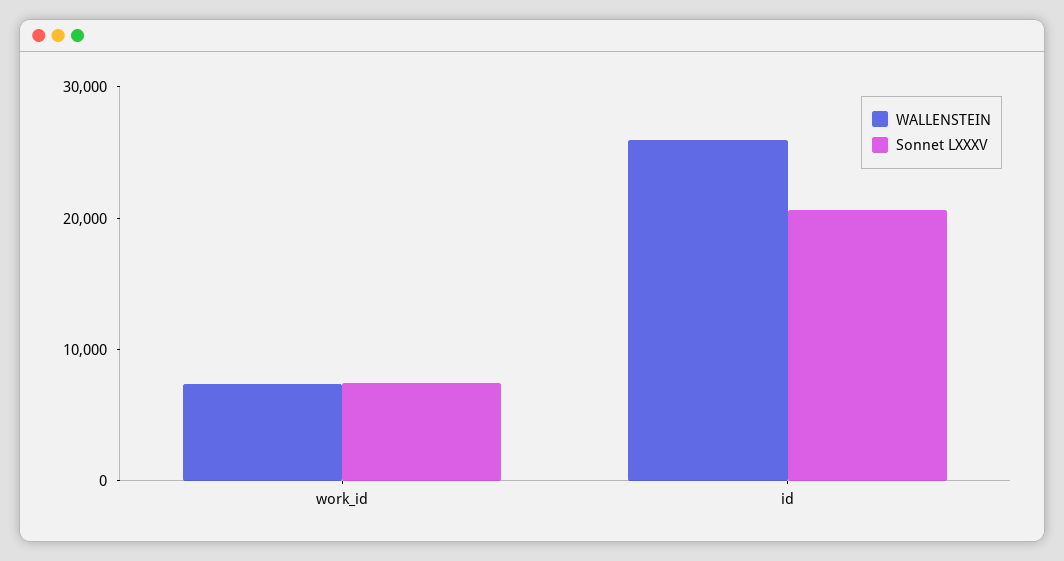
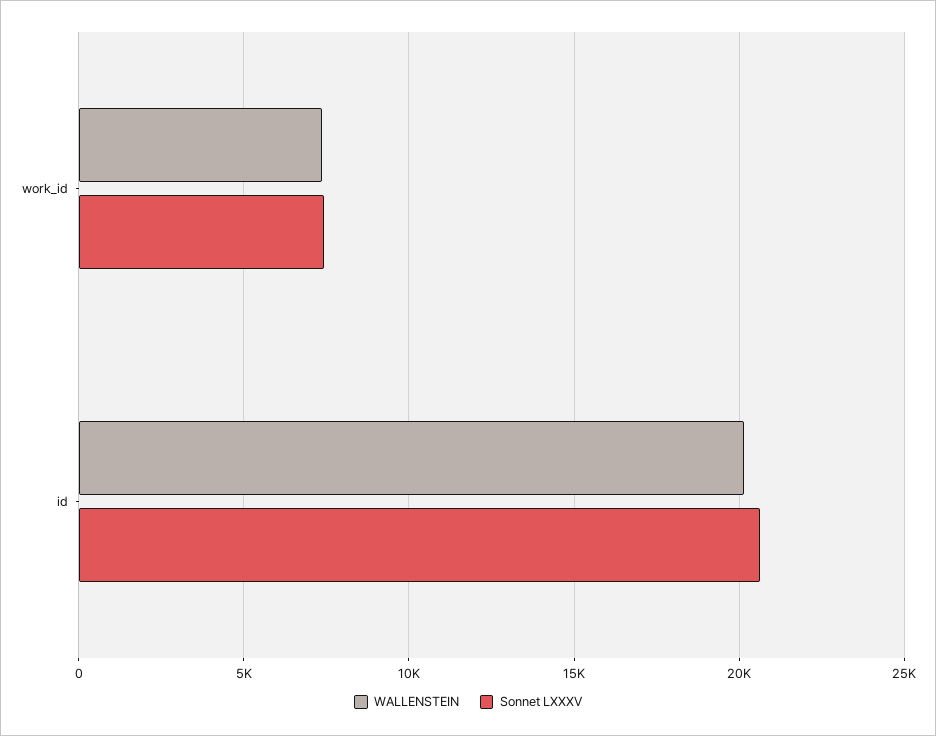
WALLENSTEIN, id: 26000 -> 20000

